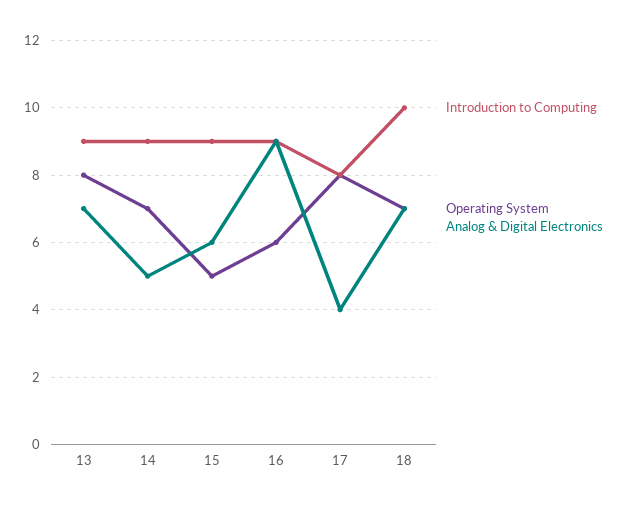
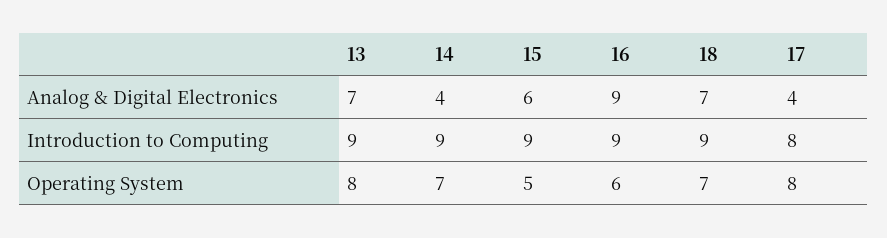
Analog & Digital Electronics, 14: 5 -> 4
Introduction to Computing, 18: 10 -> 9

